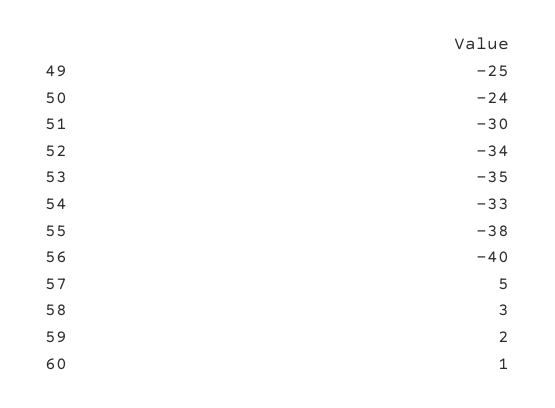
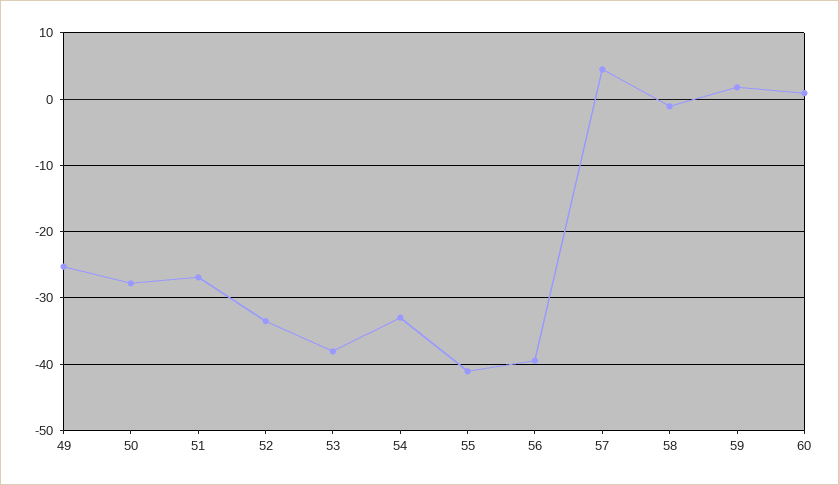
50: -24 -> -28
51: -30 -> -27
53: -35 -> -38
55: -38 -> -41
58: 3 -> -1

